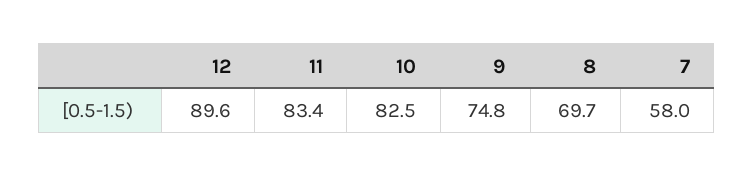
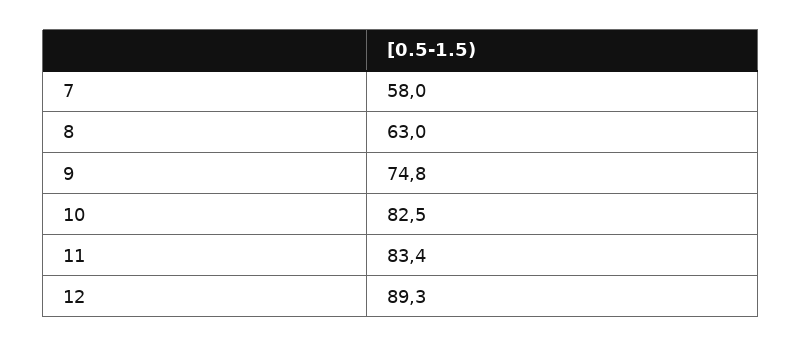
12: 89.6 -> 89.3
8: 69.7 -> 63

